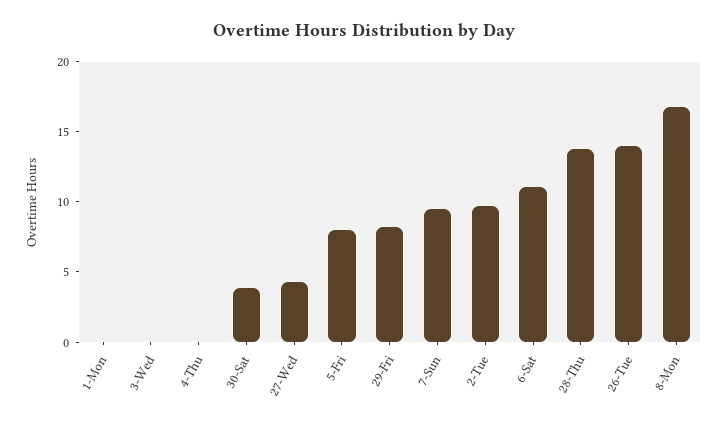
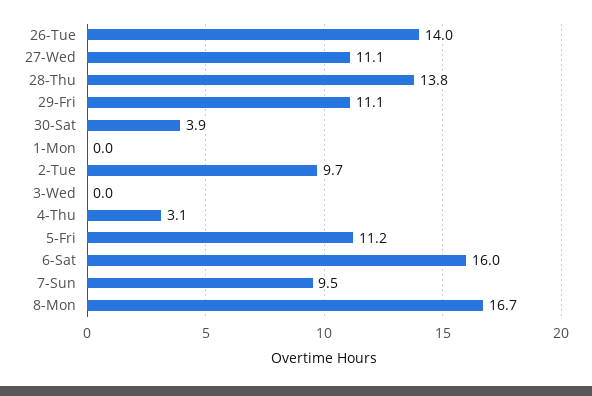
4-Thu: 0 -> 3.1
27-Wed: 4 -> 11.1
5-Fri: 8 -> 11.2
29-Fri: 8 -> 11.1
6-Sat: 11 -> 16

